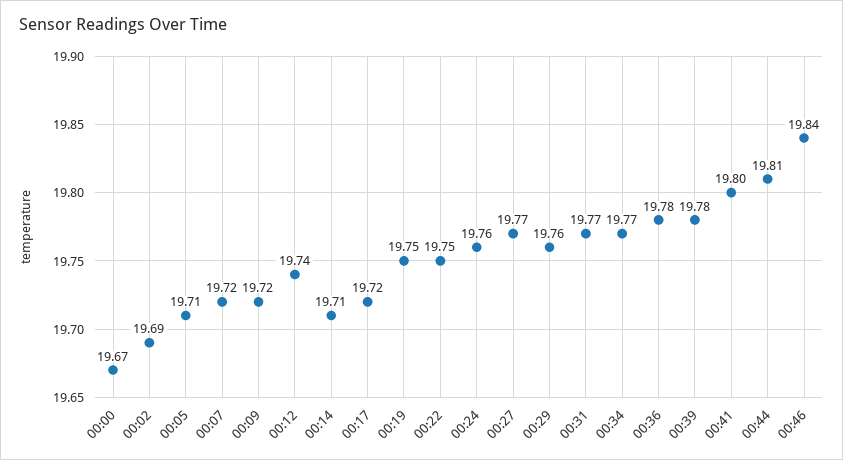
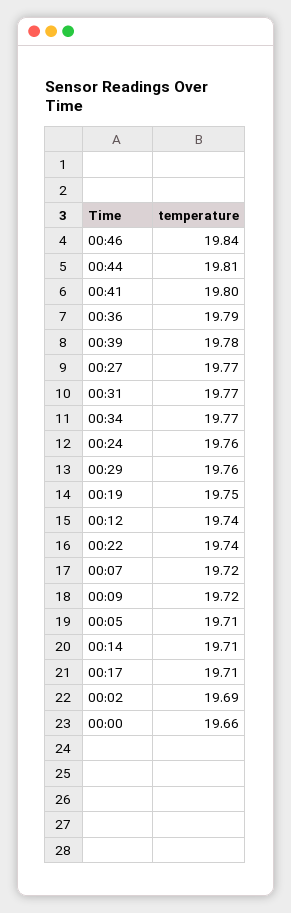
00:00: 19.67 -> 19.66
00:17: 19.72 -> 19.71
00:22: 19.75 -> 19.74
00:36: 19.78 -> 19.79

